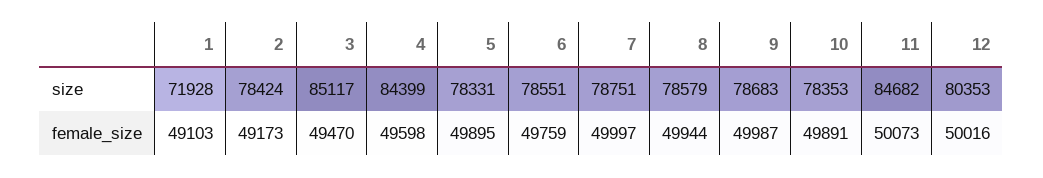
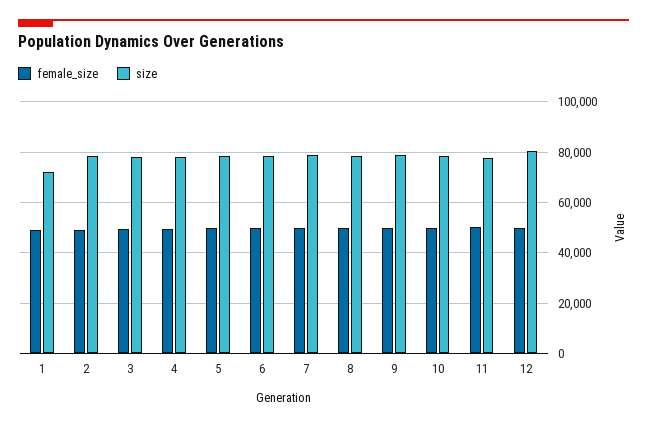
size, 3: 85117 -> 77500
size, 4: 84399 -> 77500
size, 11: 84682 -> 77500

